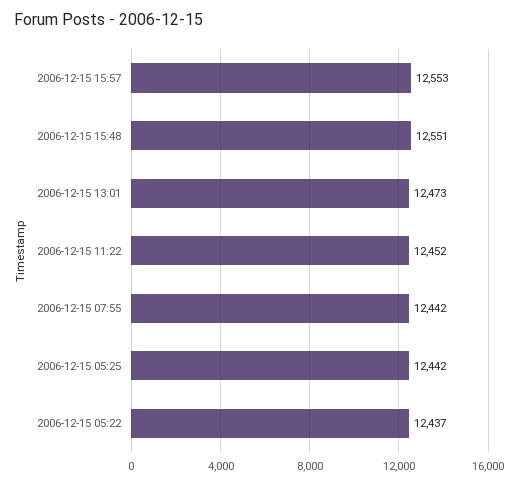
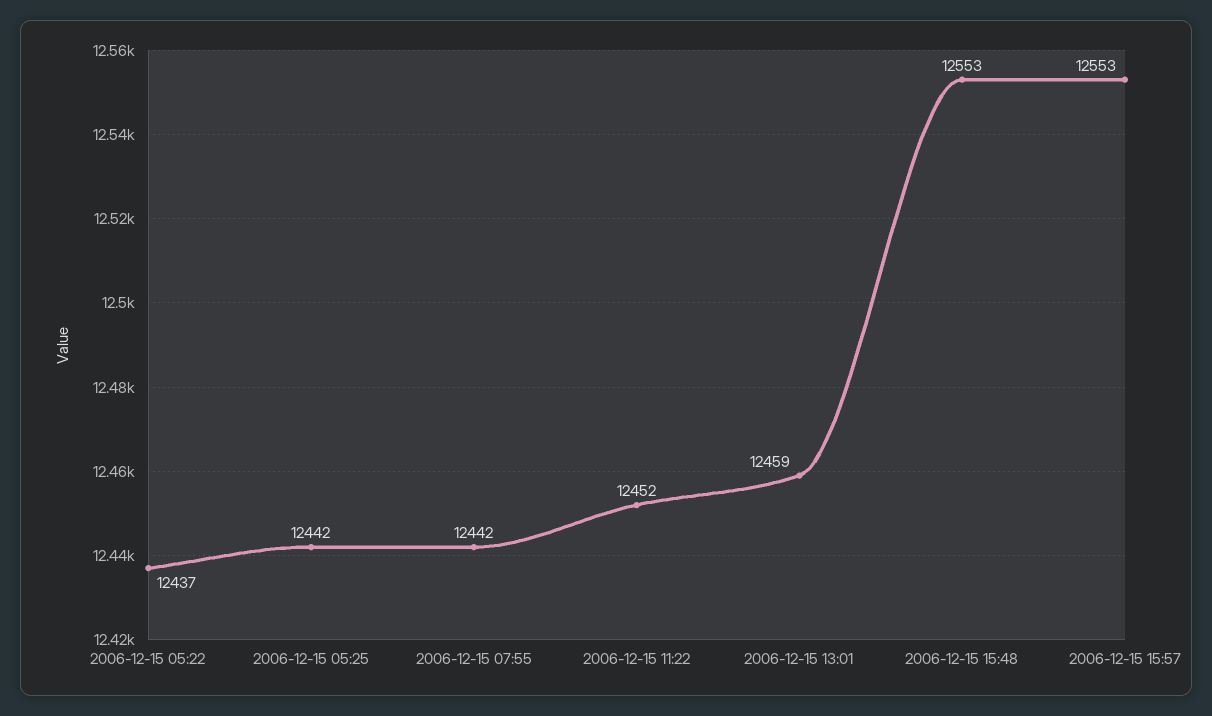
2006-12-15 15:48: 12551 -> 12553
2006-12-15 13:01: 12473 -> 12459

